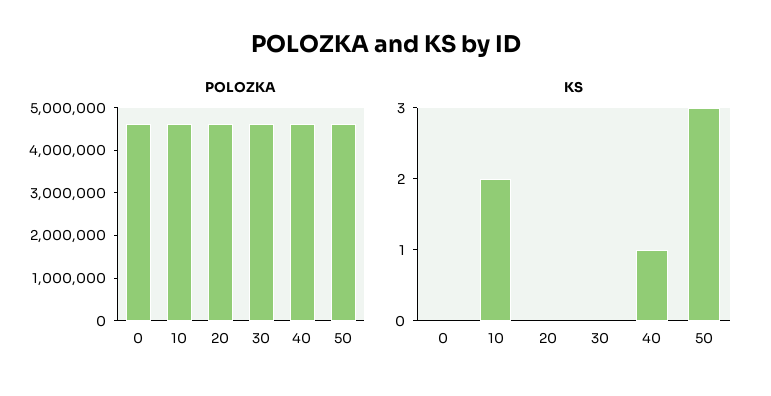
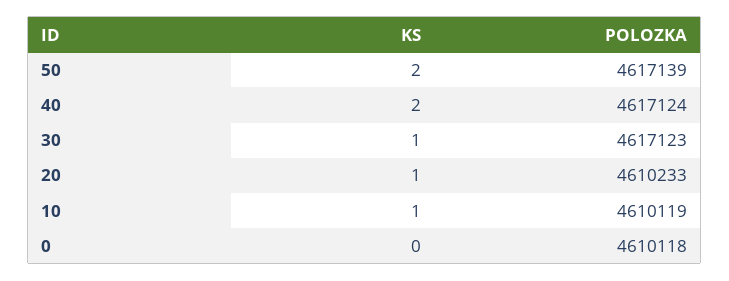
KS, 10: 2 -> 1
KS, 20: 0 -> 1
KS, 30: 0 -> 1
KS, 40: 1 -> 2
KS, 50: 3 -> 2

